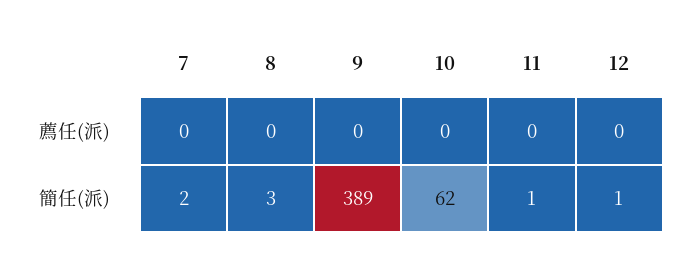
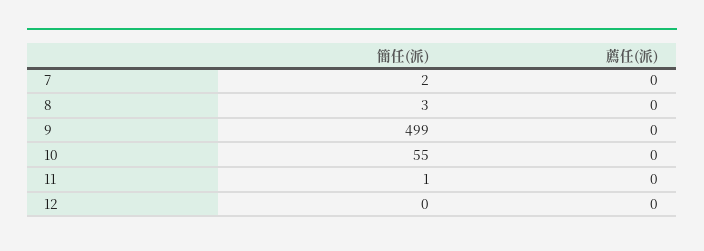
9, 簡任(派): 389 -> 499
10, 簡任(派): 62 -> 55
12, 簡任(派): 1 -> 0

